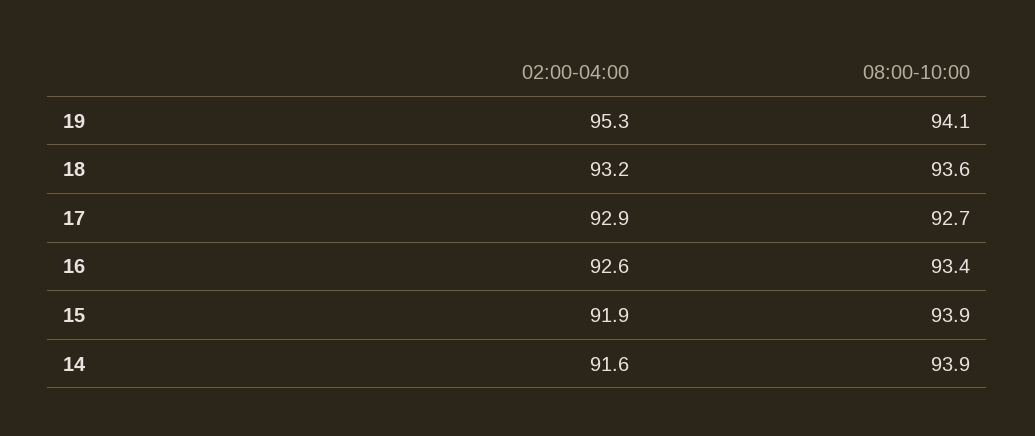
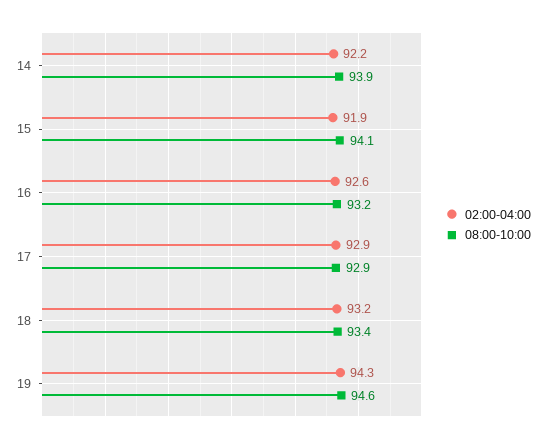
02:00-04:00, 19: 95.3 -> 94.3
08:00-10:00, 19: 94.1 -> 94.6
08:00-10:00, 18: 93.6 -> 93.4
08:00-10:00, 17: 92.7 -> 92.9
08:00-10:00, 16: 93.4 -> 93.2
08:00-10:00, 15: 93.9 -> 94.1
02:00-04:00, 14: 91.6 -> 92.2

